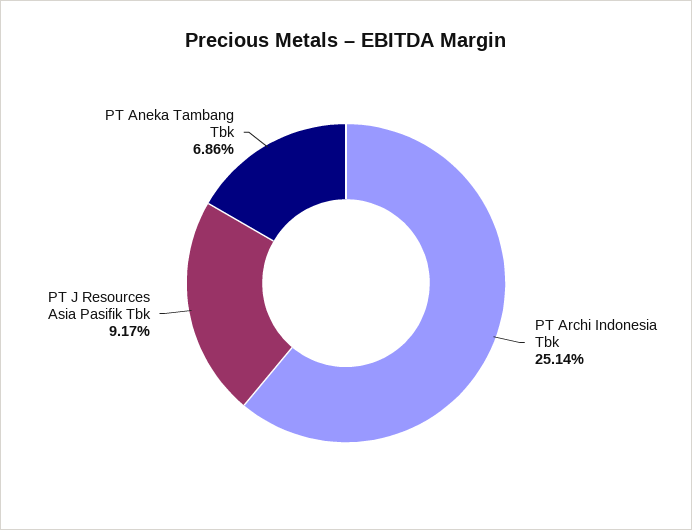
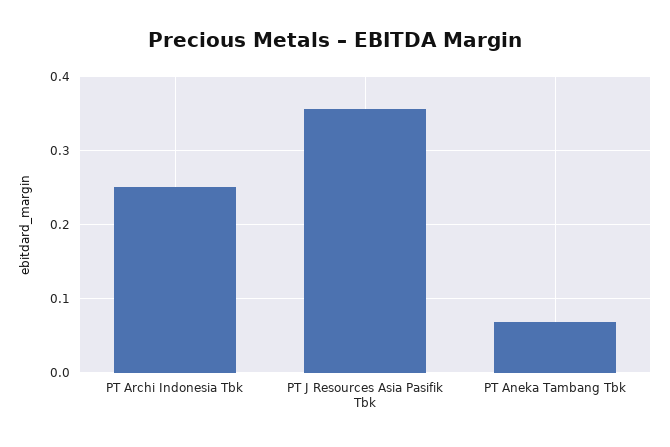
PT J Resources Asia Pasifik Tbk: 0.0917 -> 0.36

